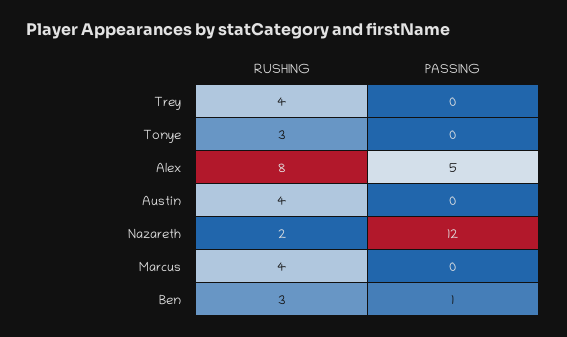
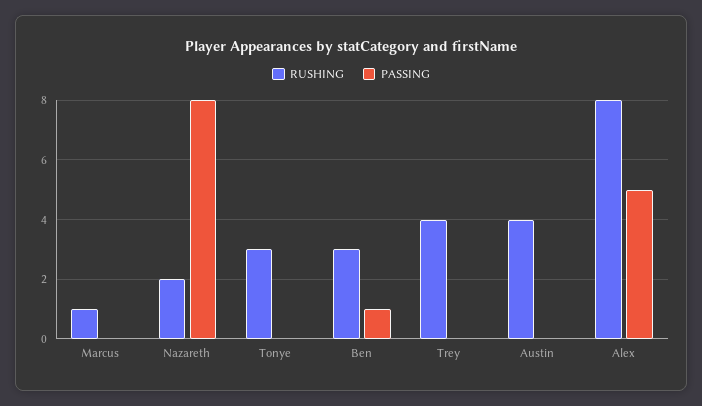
PASSING, Nazareth: 12 -> 8
RUSHING, Marcus: 4 -> 1

